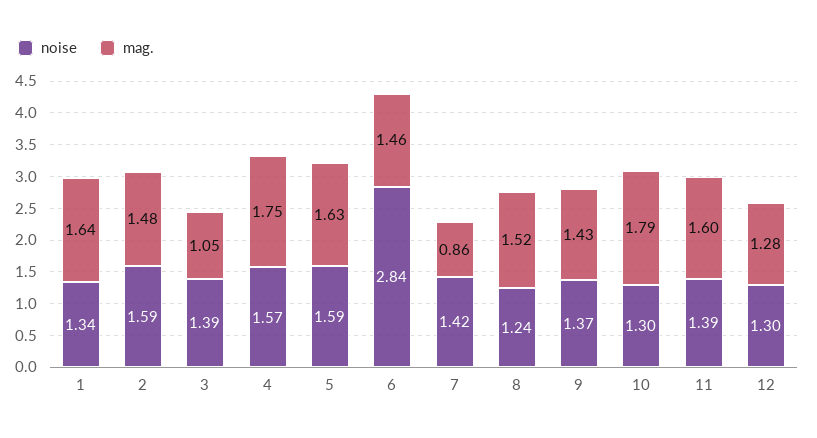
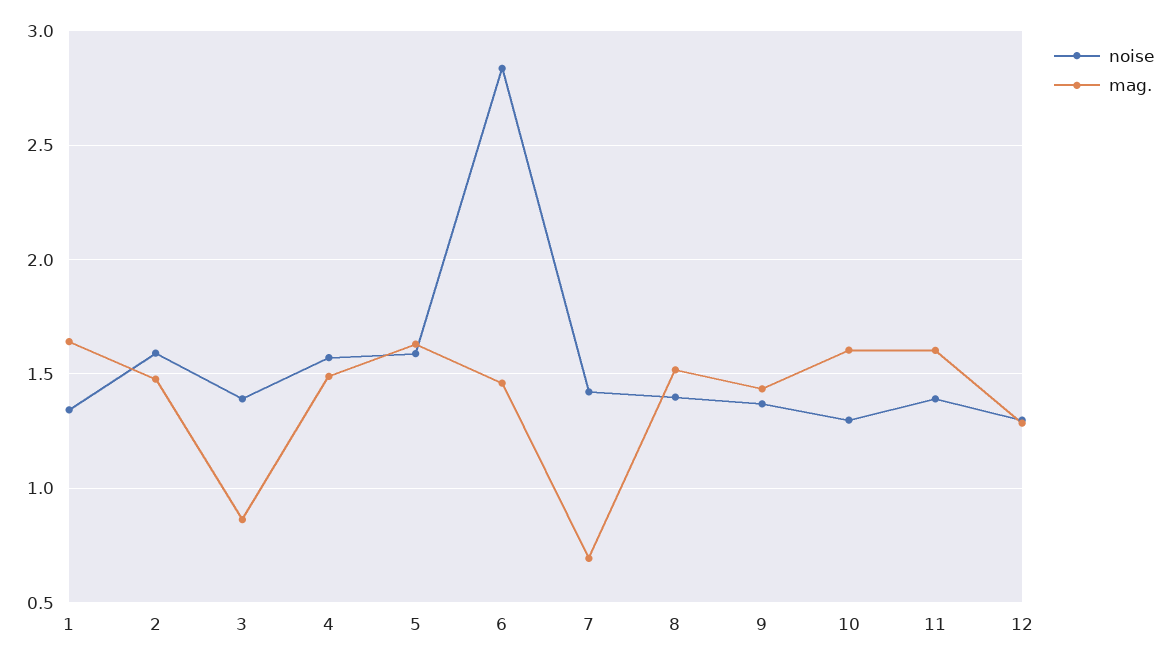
mag., 3: 1.05 -> 0.85
mag., 4: 1.75 -> 1.5
mag., 7: 0.86 -> 0.7
noise, 8: 1.24 -> 1.4
mag., 10: 1.79 -> 1.6

